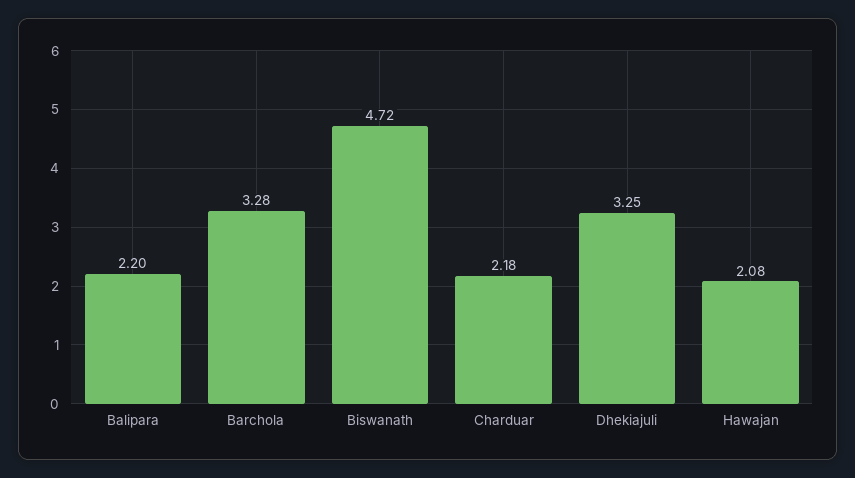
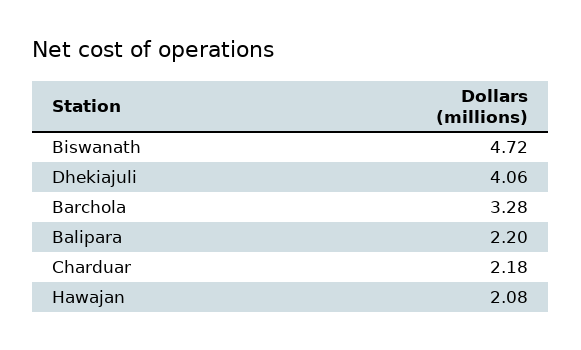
Dhekiajuli: 3.25 -> 4.06

